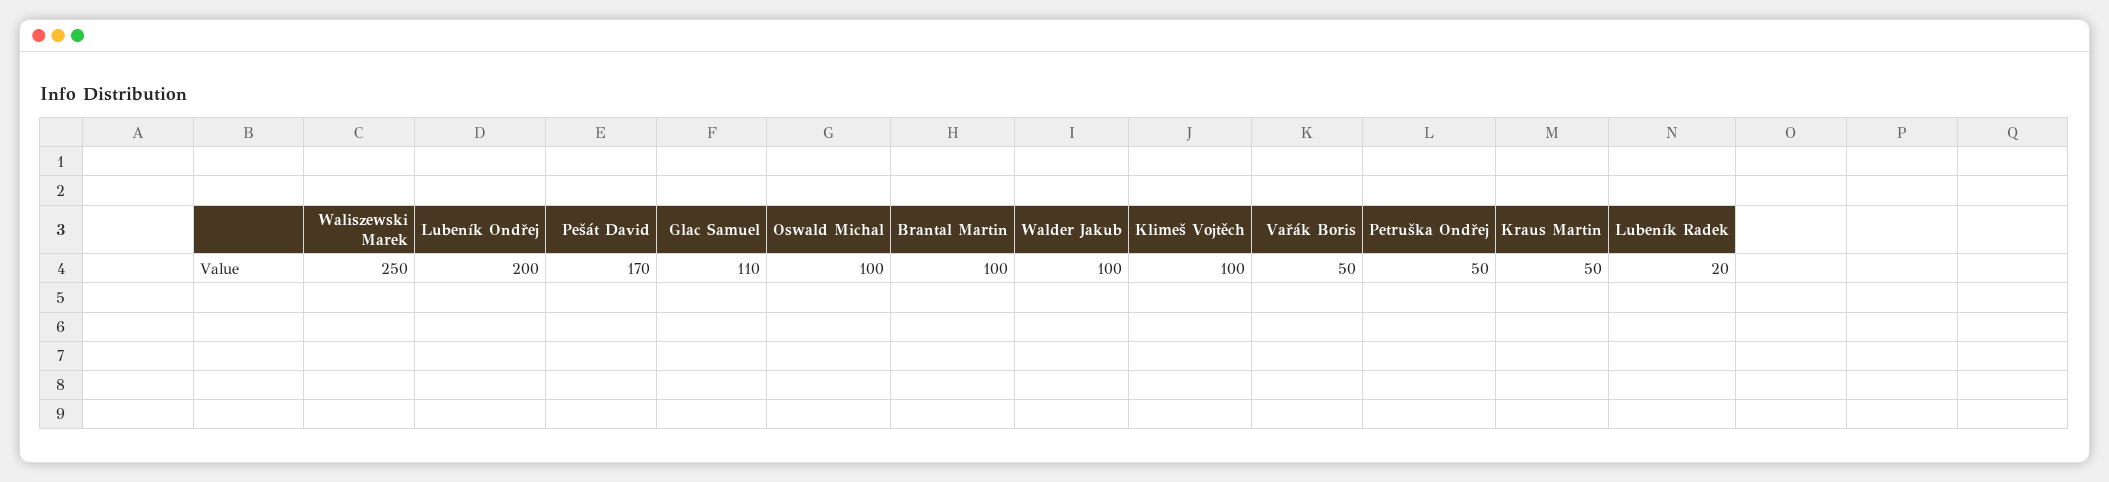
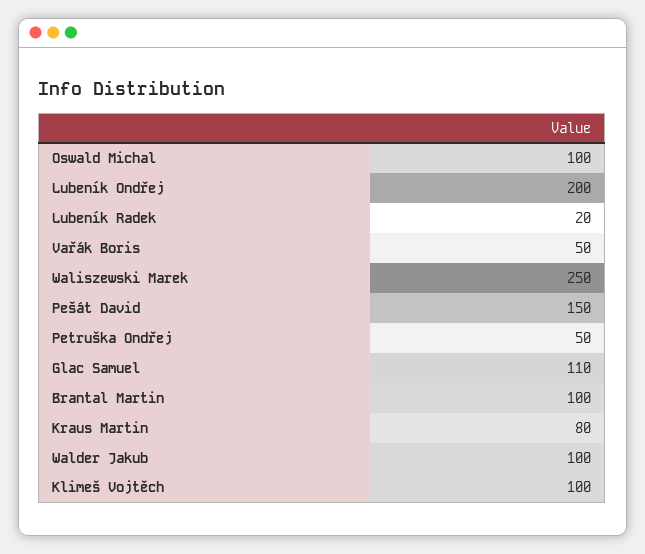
Pešát David: 170 -> 150
Kraus Martin: 50 -> 80

